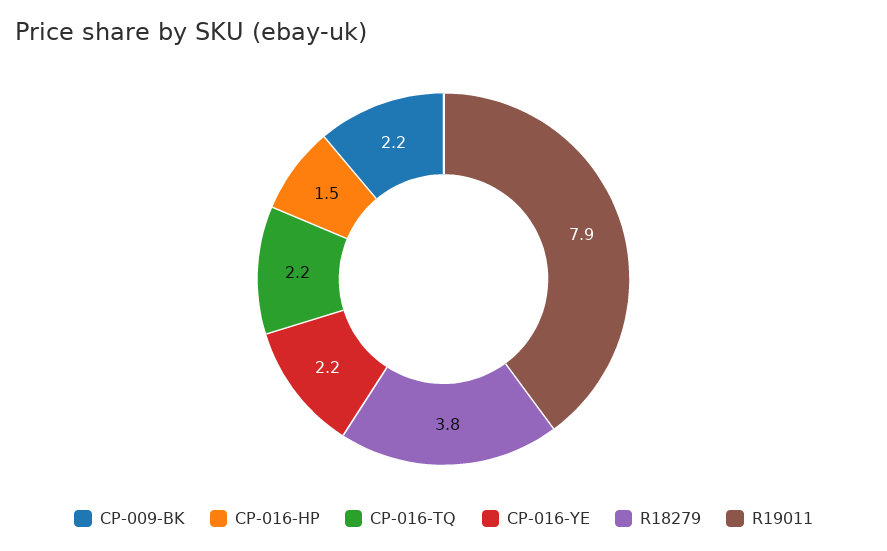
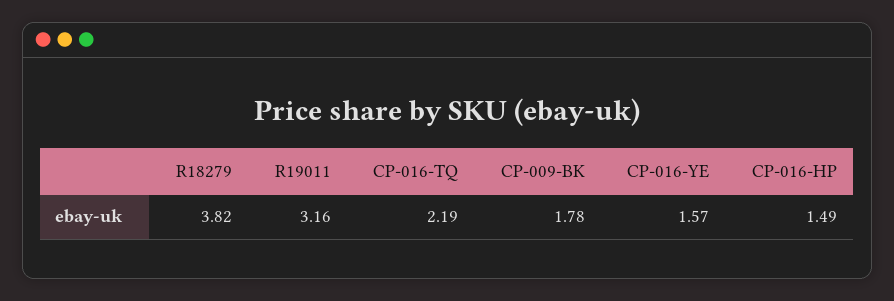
CP-009-BK: 2.2 -> 1.78
CP-016-YE: 2.2 -> 1.57
R19011: 7.9 -> 3.16

